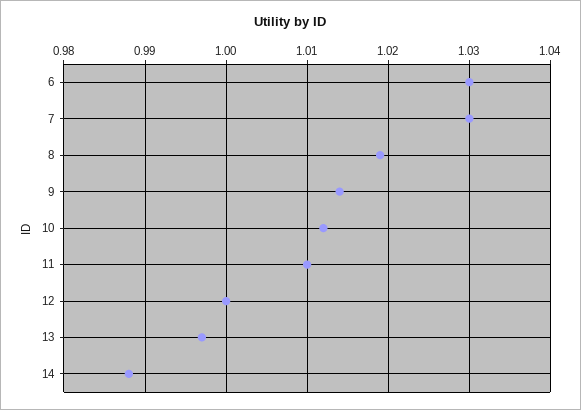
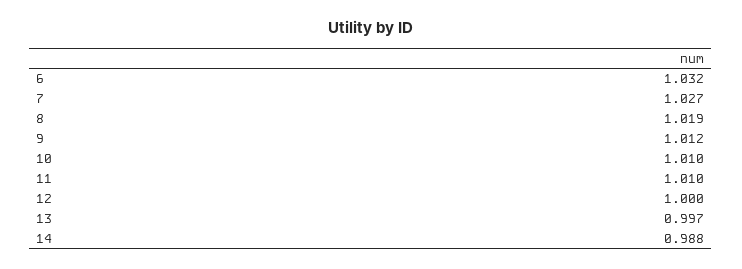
6: 1.03 -> 1.032
7: 1.03 -> 1.027
9: 1.014 -> 1.012
10: 1.012 -> 1.01

